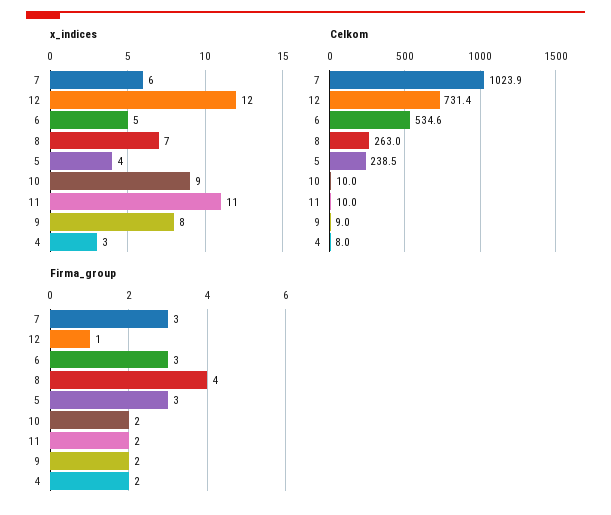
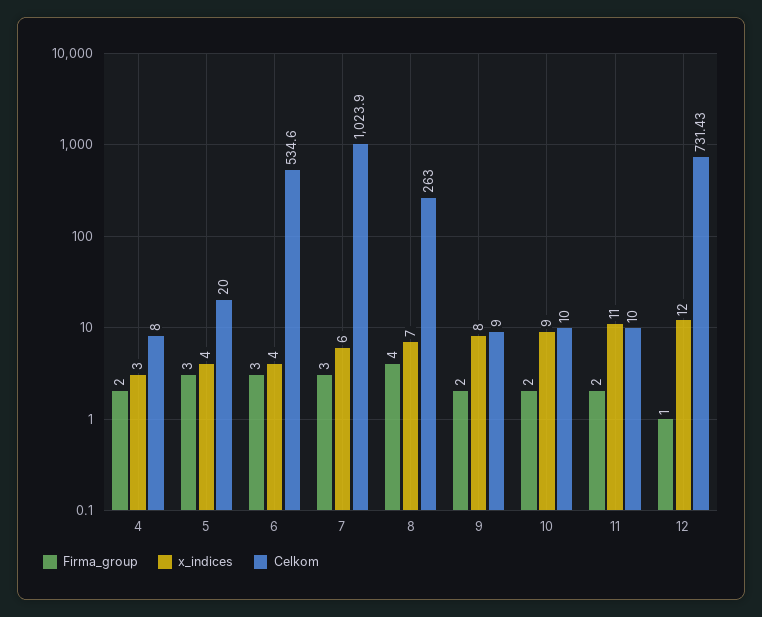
x_indices, 6: 5 -> 4
Celkom, 5: 238.5 -> 20

